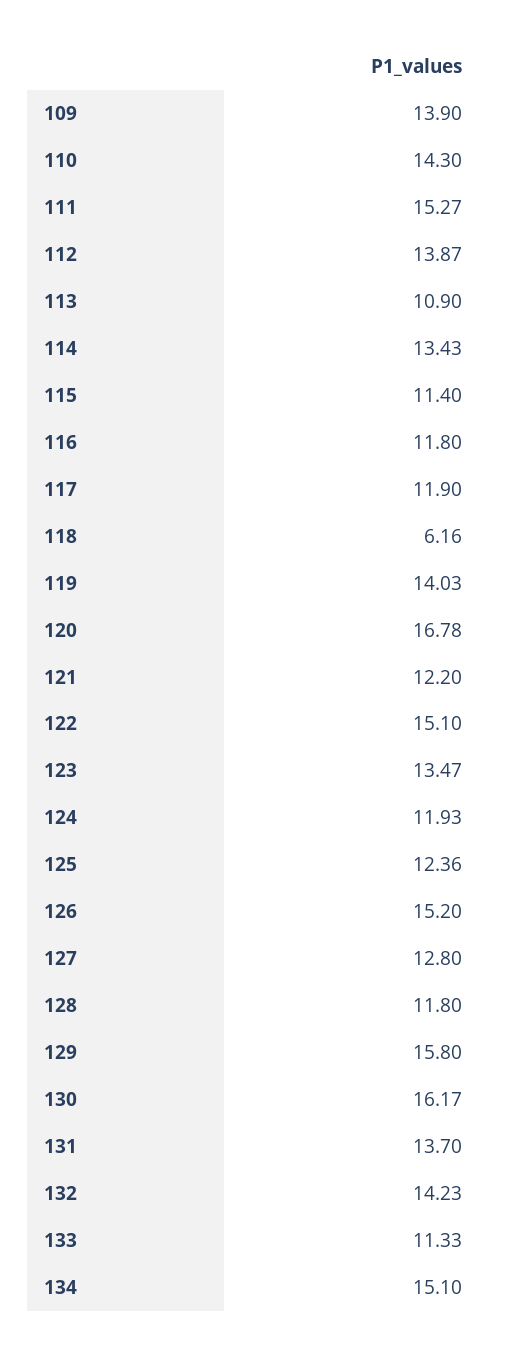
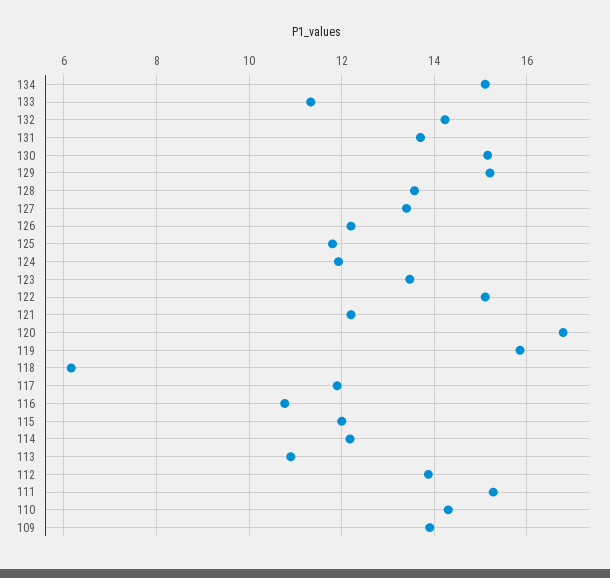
114: 13.43 -> 12.2
115: 11.4 -> 12
116: 11.8 -> 10.8
119: 14.03 -> 15.8
125: 12.36 -> 11.8
126: 15.2 -> 12.2
127: 12.8 -> 13.4
128: 11.8 -> 13.6
129: 15.8 -> 15.2
130: 16.17 -> 15.2

